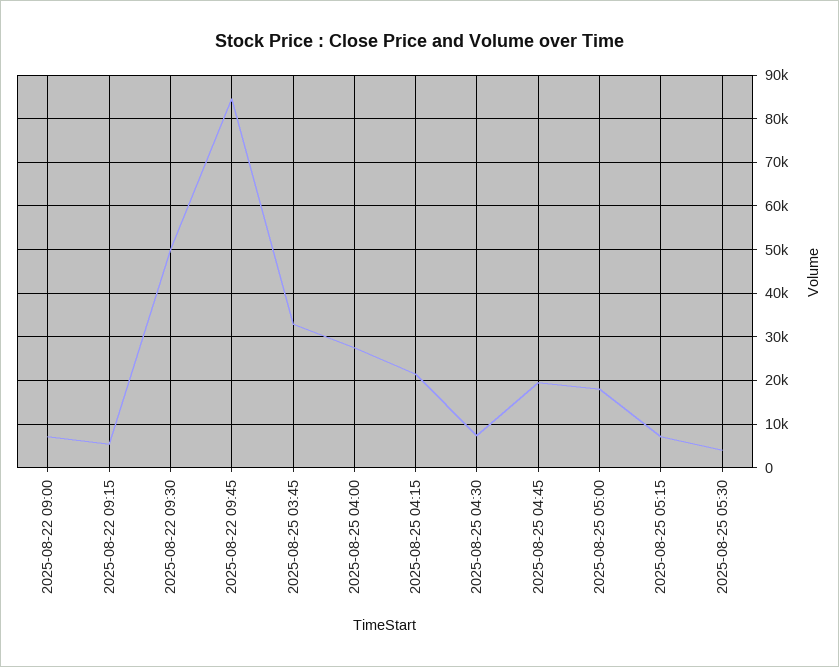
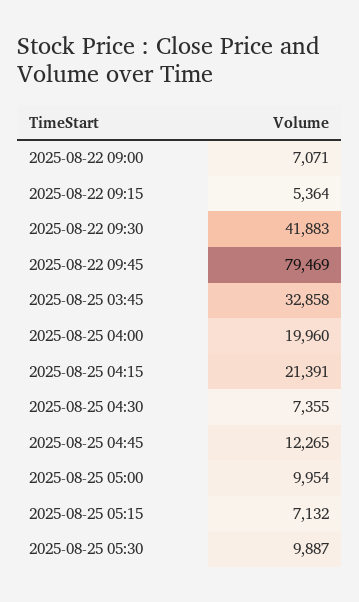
2025-08-22 09:30: 50000 -> 41883
2025-08-22 09:45: 84000 -> 79469
2025-08-25 04:00: 28000 -> 19960
2025-08-25 04:45: 20000 -> 12265
2025-08-25 05:00: 18000 -> 9954
2025-08-25 05:30: 4000 -> 9887

